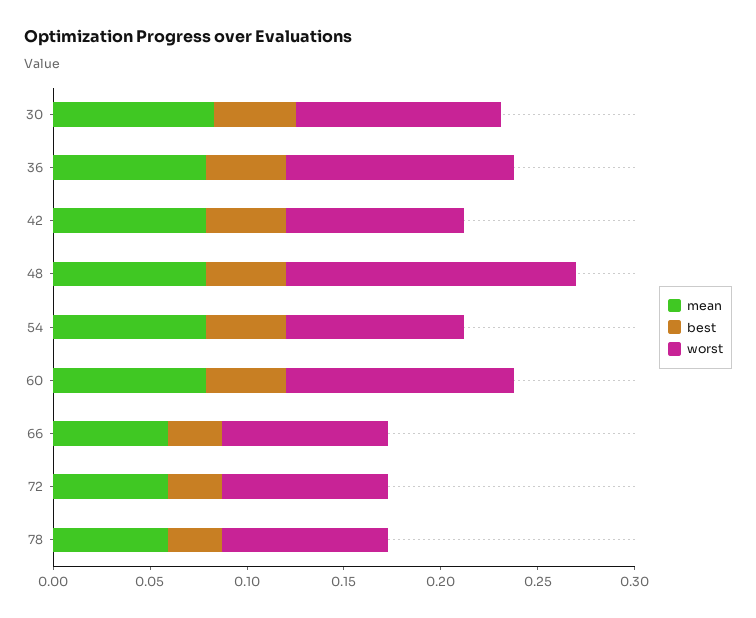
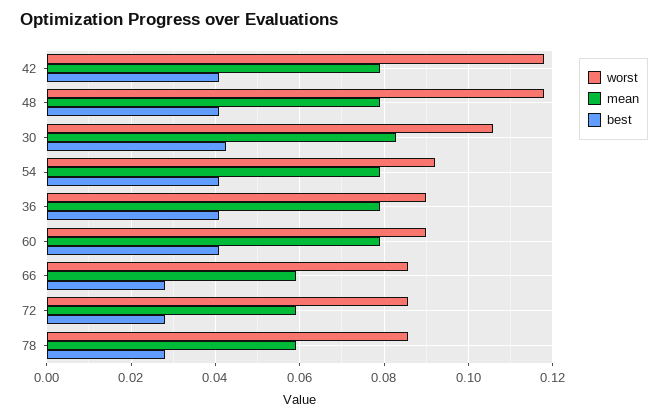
worst, 36: 0.12 -> 0.09
worst, 42: 0.09 -> 0.118
worst, 48: 0.15 -> 0.118
worst, 60: 0.12 -> 0.09

